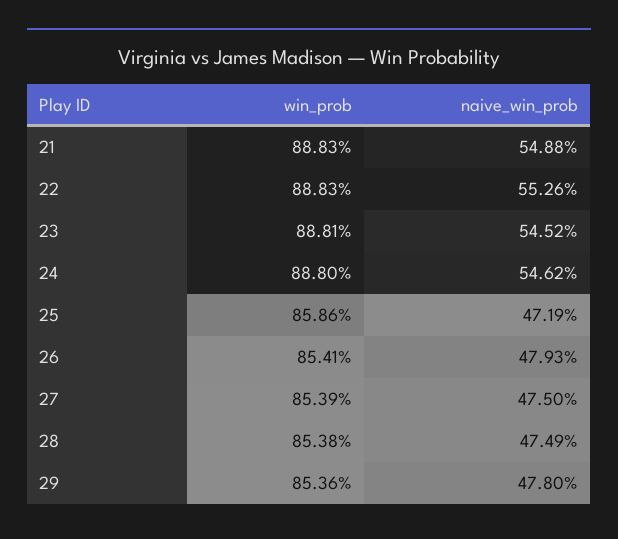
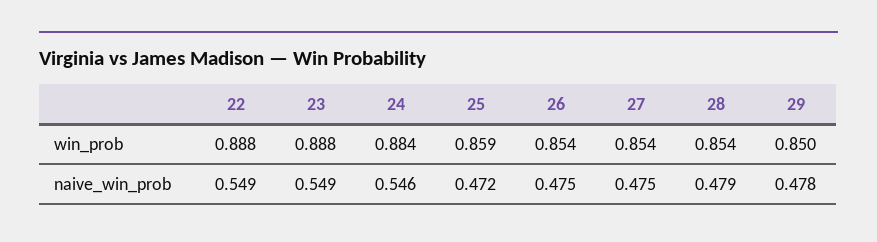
win_prob, 21: 0.8883 -> none
naive_win_prob, 21: 0.5488 -> none
naive_win_prob, 22: 0.5526 -> 0.549
naive_win_prob, 23: 0.5452 -> 0.549
win_prob, 24: 0.888 -> 0.884
naive_win_prob, 26: 0.4793 -> 0.475
naive_win_prob, 28: 0.4749 -> 0.479
win_prob, 29: 0.8536 -> 0.85

